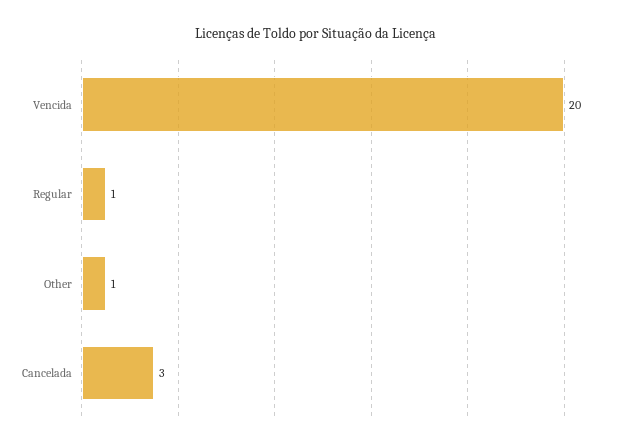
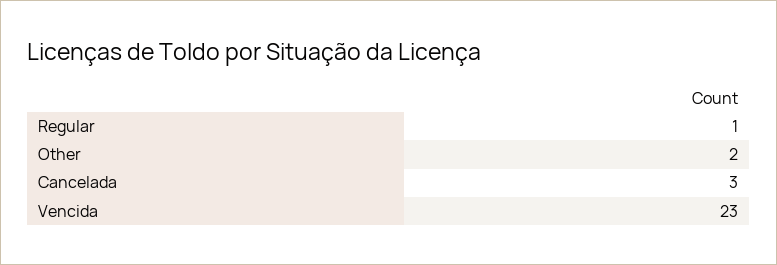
Vencida: 20 -> 23
Other: 1 -> 2

